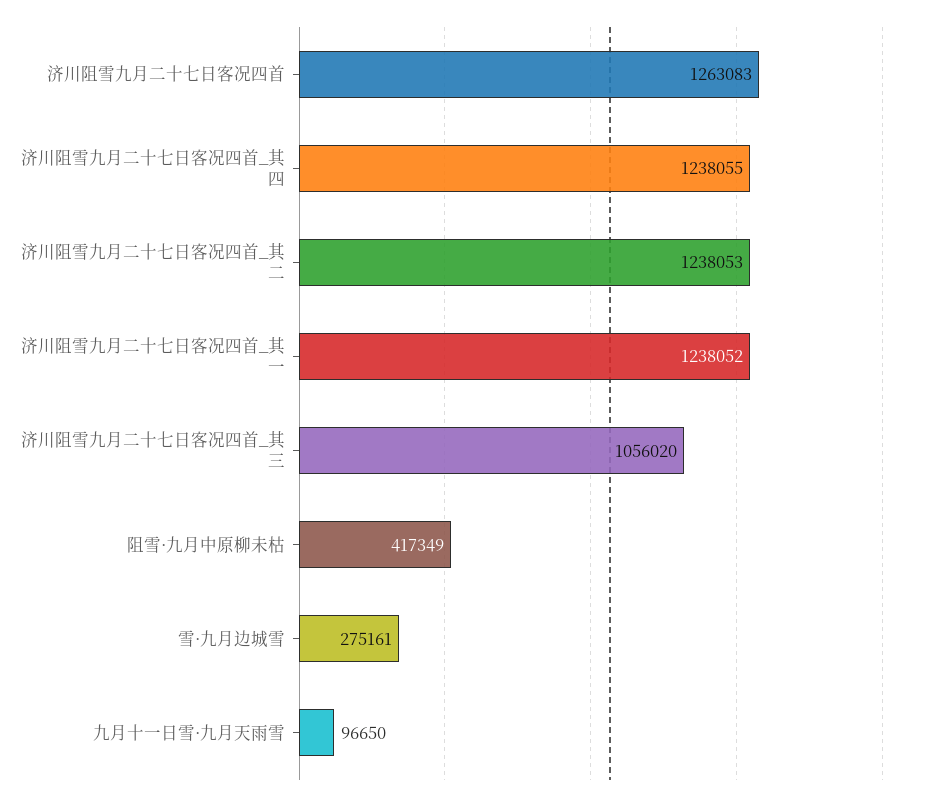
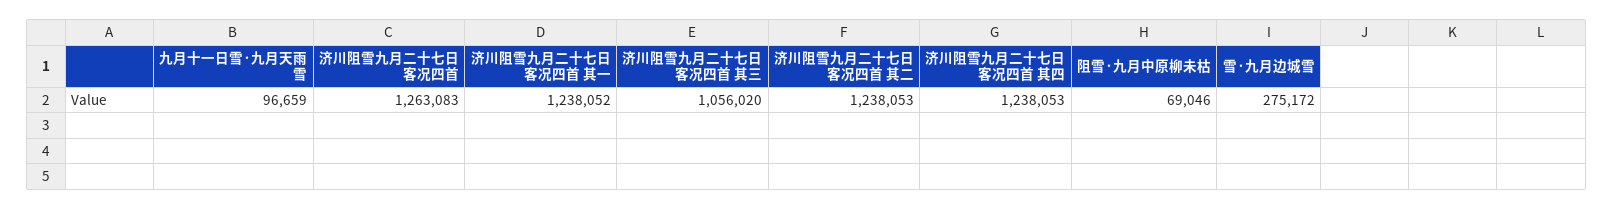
济川阻雪九月二十七日客况四首_其四: 1238055 -> 1238053
阻雪·九月中原柳未枯: 417349 -> 69046
雪·九月边城雪: 275161 -> 275172
九月十一日雪·九月天雨雪: 96650 -> 96659

